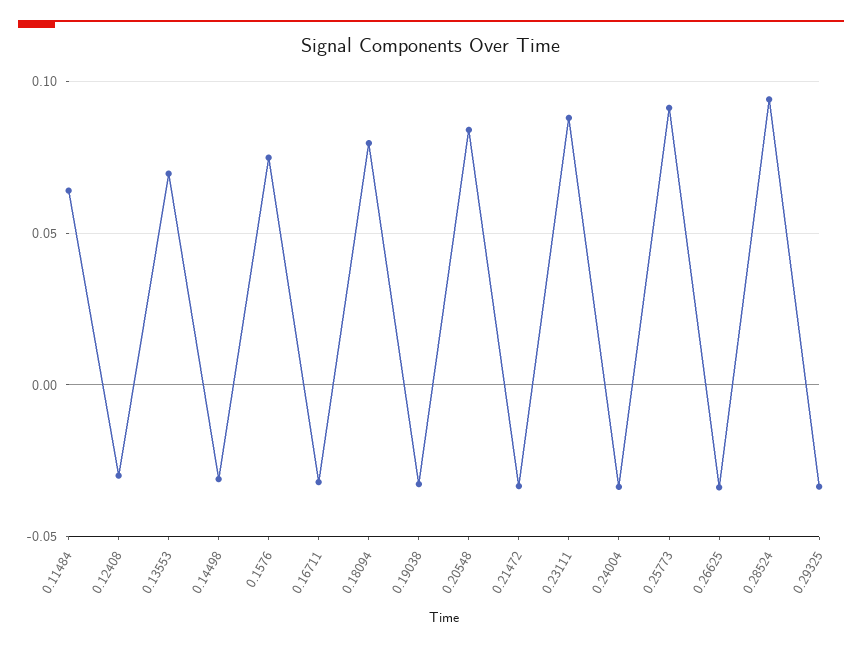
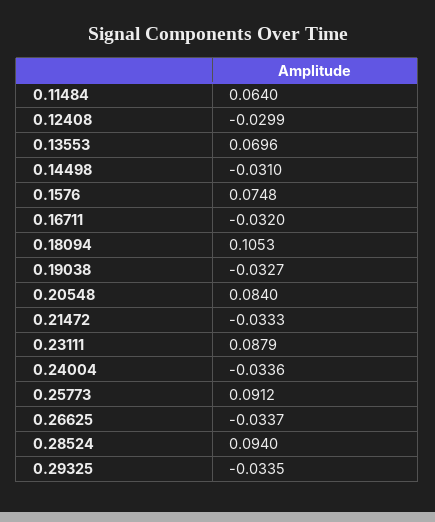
0.18094: 0.08 -> 0.1053

